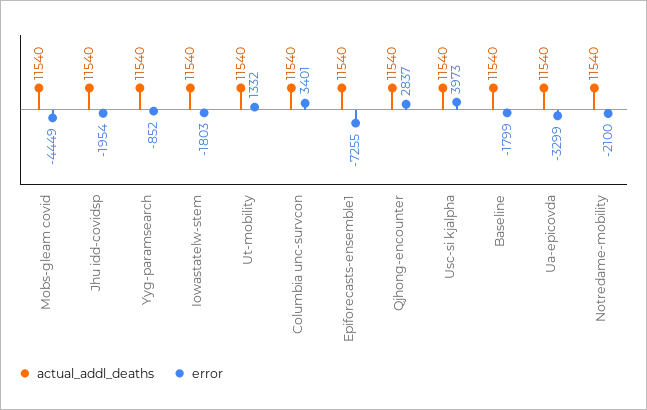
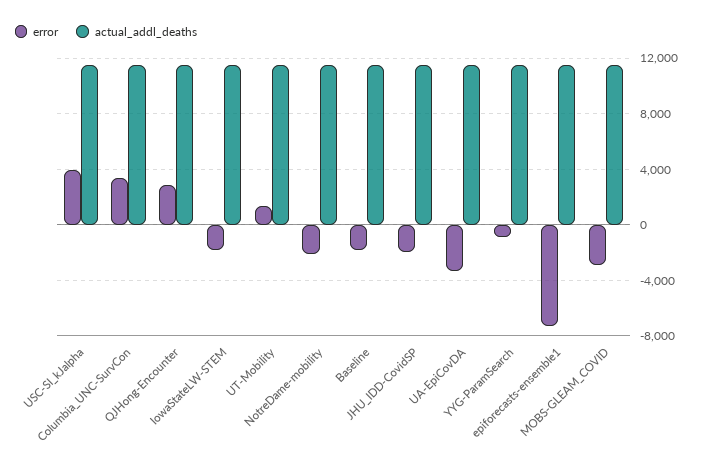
error, Mobs-gleam covid: -4449 -> -3000

